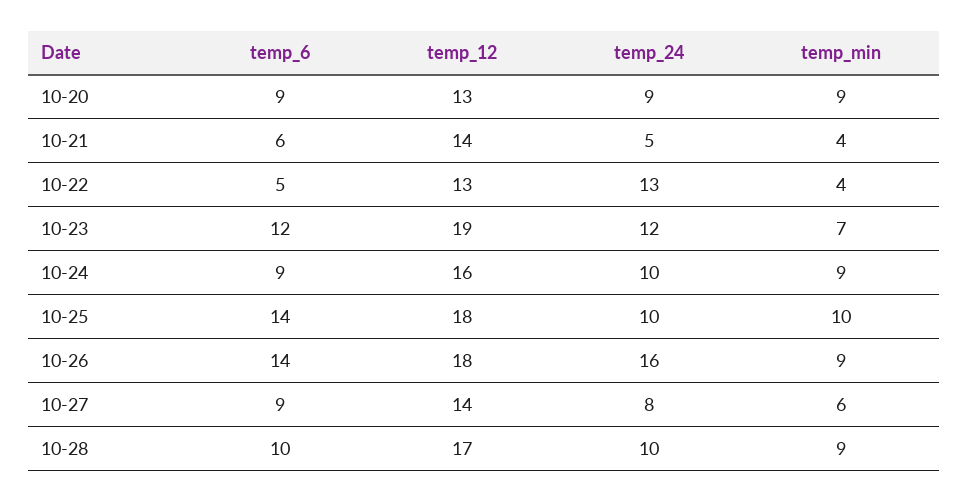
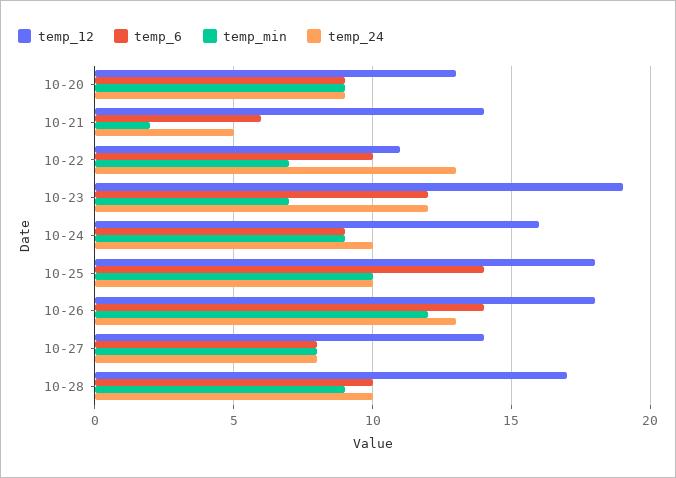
temp_min, 10-21: 4 -> 2
temp_6, 10-22: 5 -> 10
temp_12, 10-22: 13 -> 11
temp_min, 10-22: 4 -> 7
temp_24, 10-26: 16 -> 13
temp_min, 10-26: 9 -> 12
temp_6, 10-27: 9 -> 8
temp_min, 10-27: 6 -> 8

